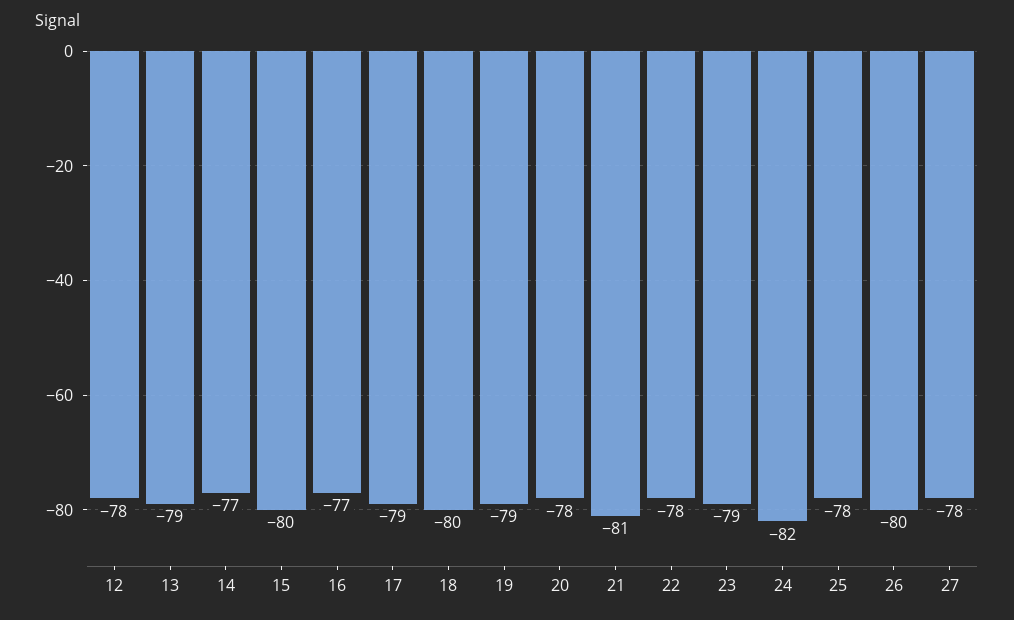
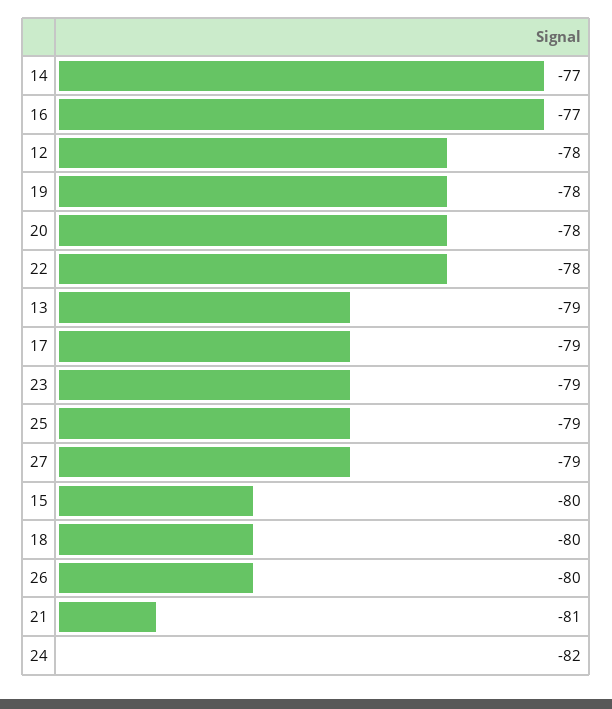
19: -79 -> -78
25: -78 -> -79
27: -78 -> -79

